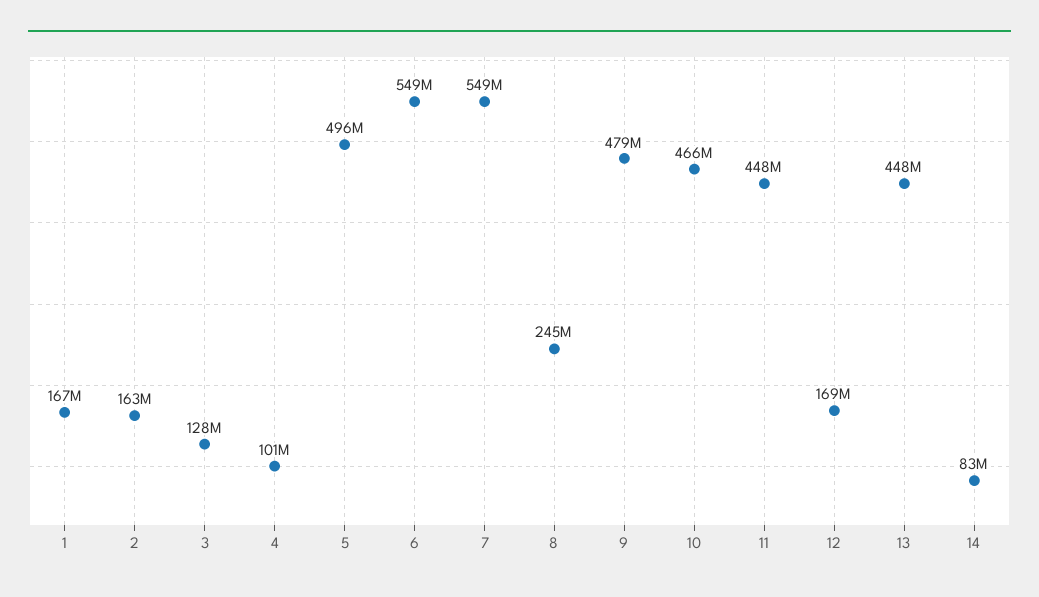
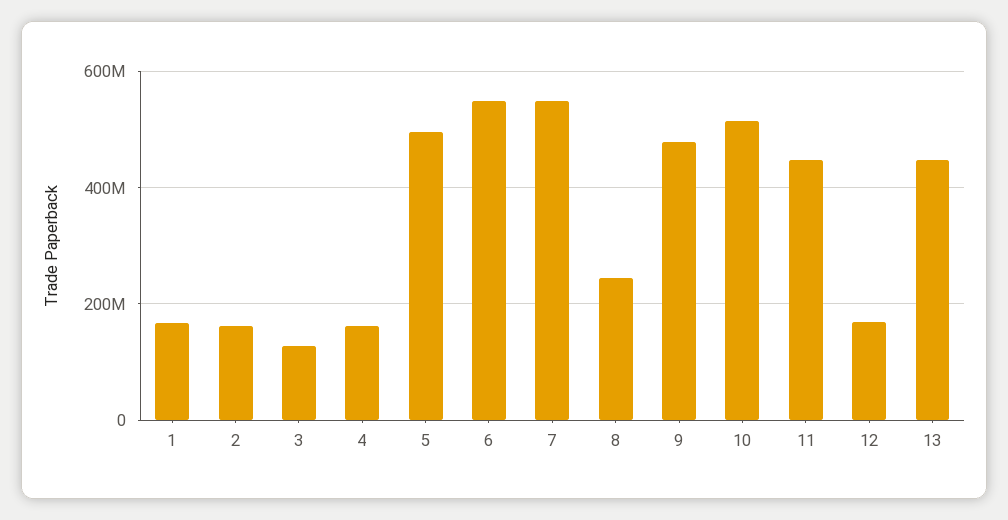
4: 101000000 -> 160000000
10: 466000000 -> 520000000
14: 83000000 -> none

